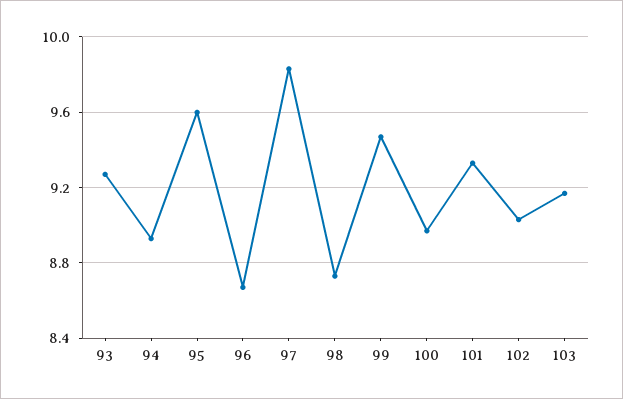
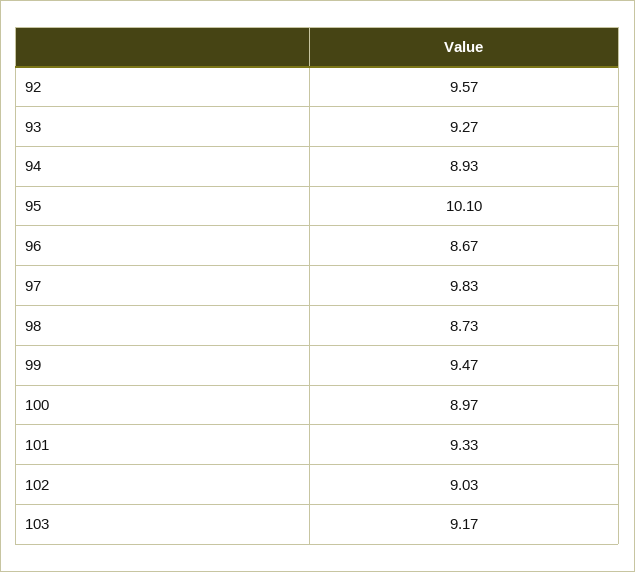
95: 9.6 -> 10.1
92: none -> 9.57

